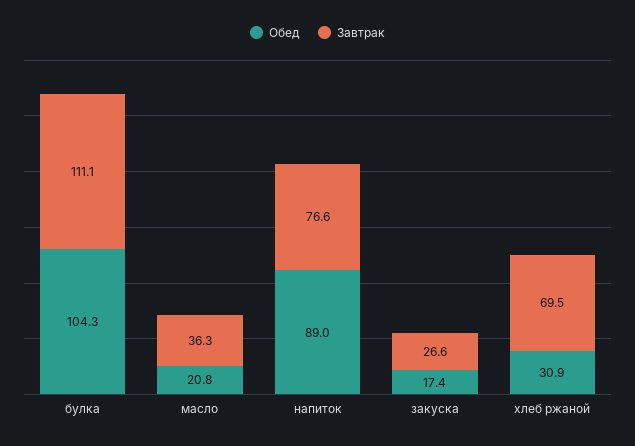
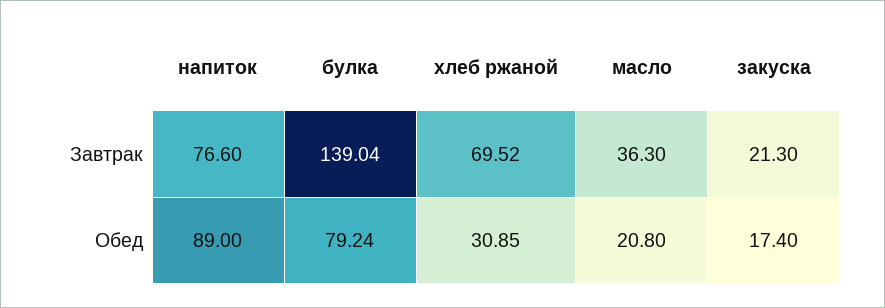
Обед, булка: 104.3 -> 79.24
Завтрак, булка: 111.1 -> 139.04
Завтрак, закуска: 26.6 -> 21.3

